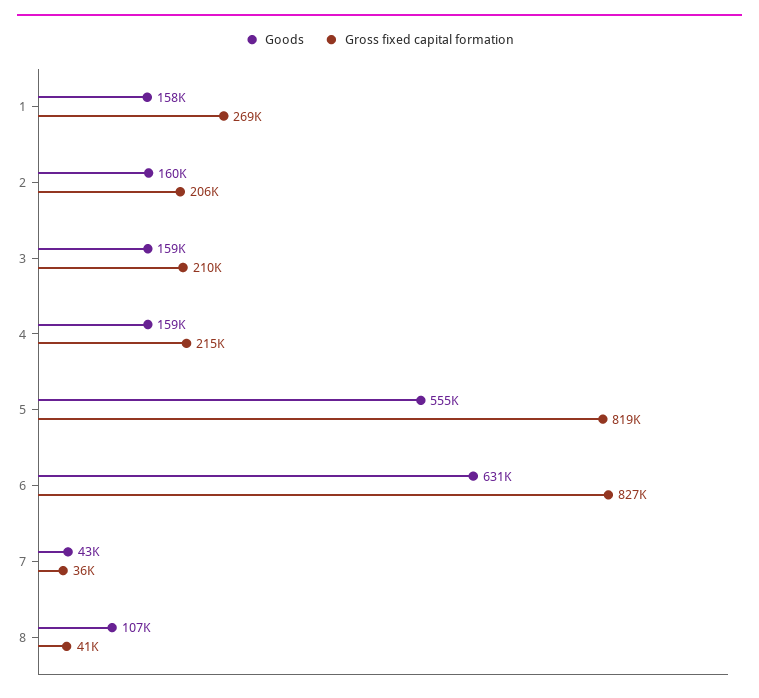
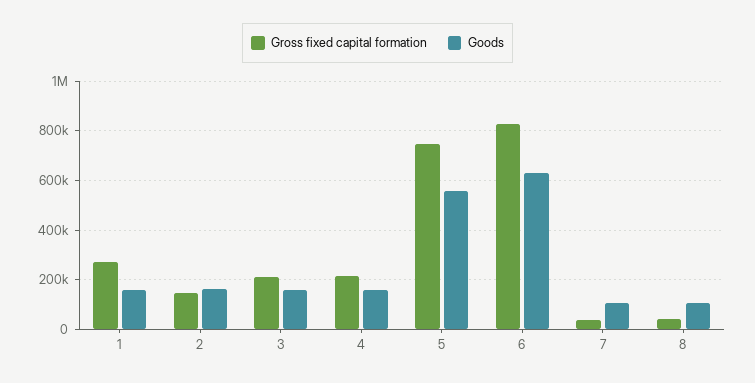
Gross fixed capital formation, 2: 206000 -> 150000
Gross fixed capital formation, 5: 819000 -> 750000
Goods, 7: 43000 -> 100000

